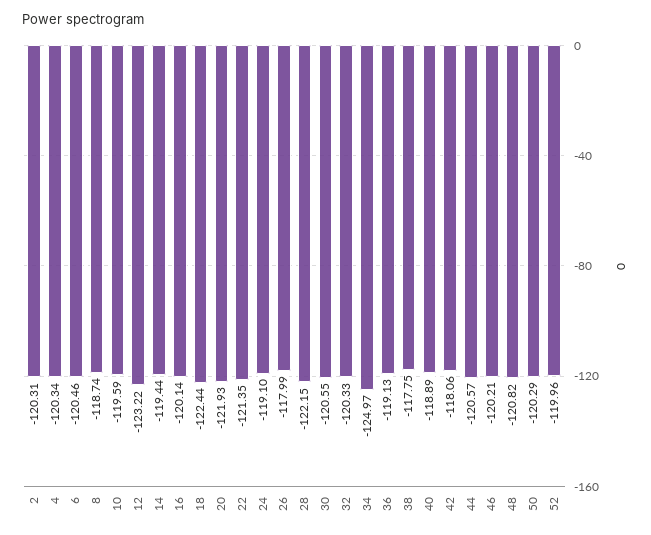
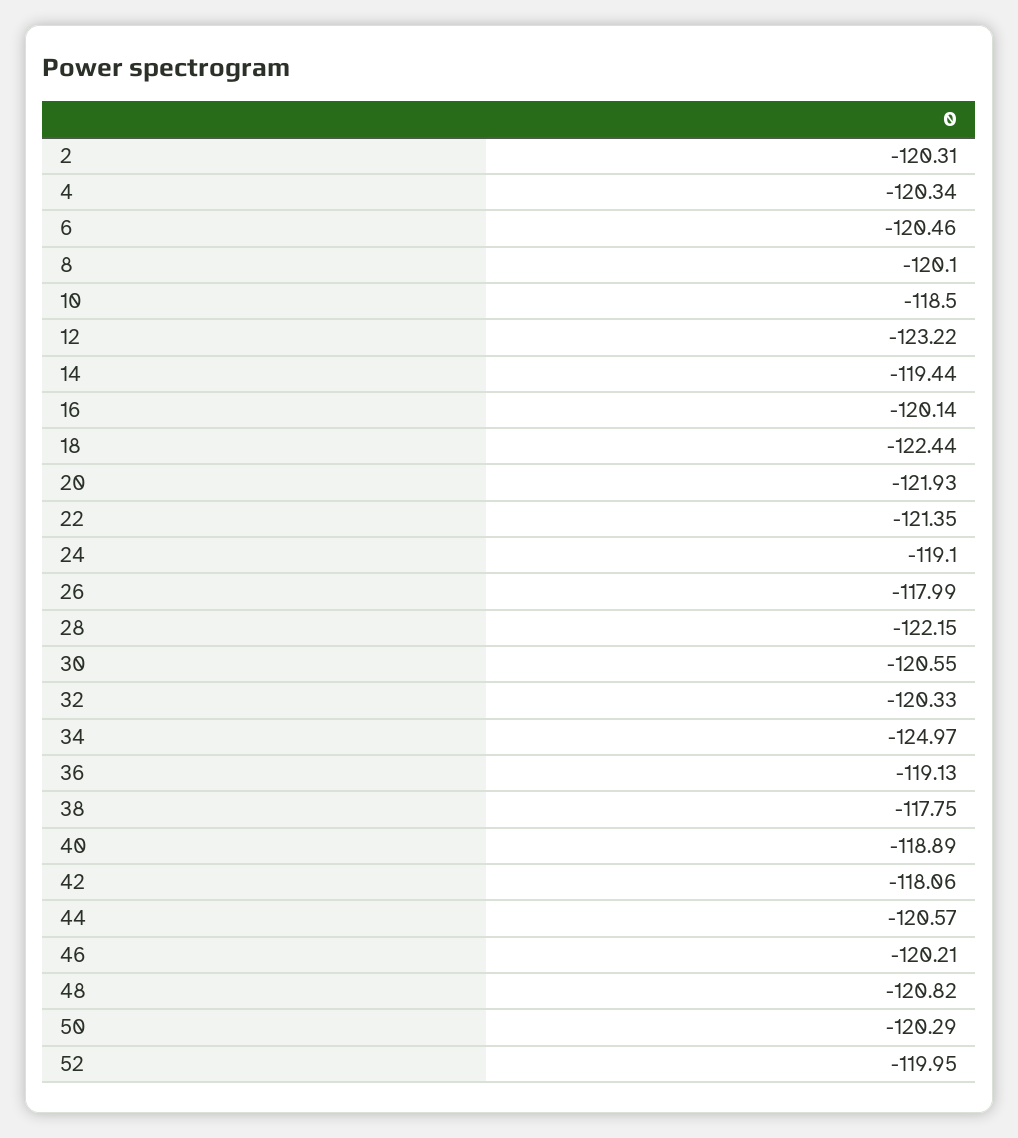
8: -118.74 -> -120.1
10: -119.59 -> -118.5
52: -119.96 -> -119.95

